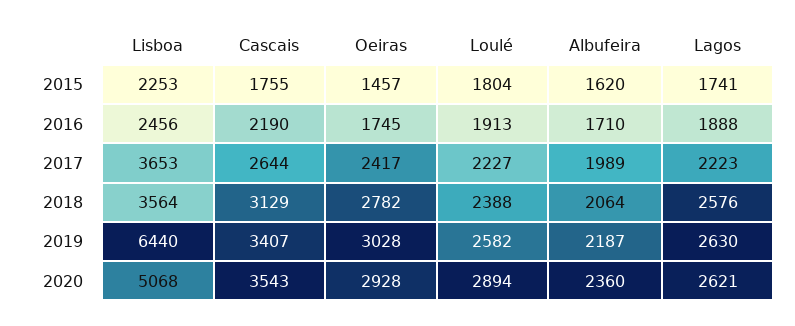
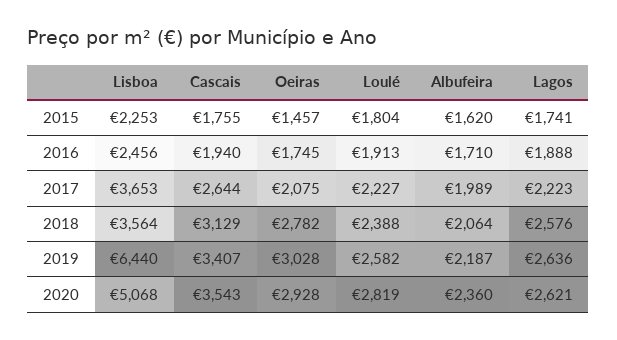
Cascais, 2016: 2190 -> 1940
Oeiras, 2017: 2417 -> 2075
Lagos, 2019: 2630 -> 2636
Loulé, 2020: 2894 -> 2819

